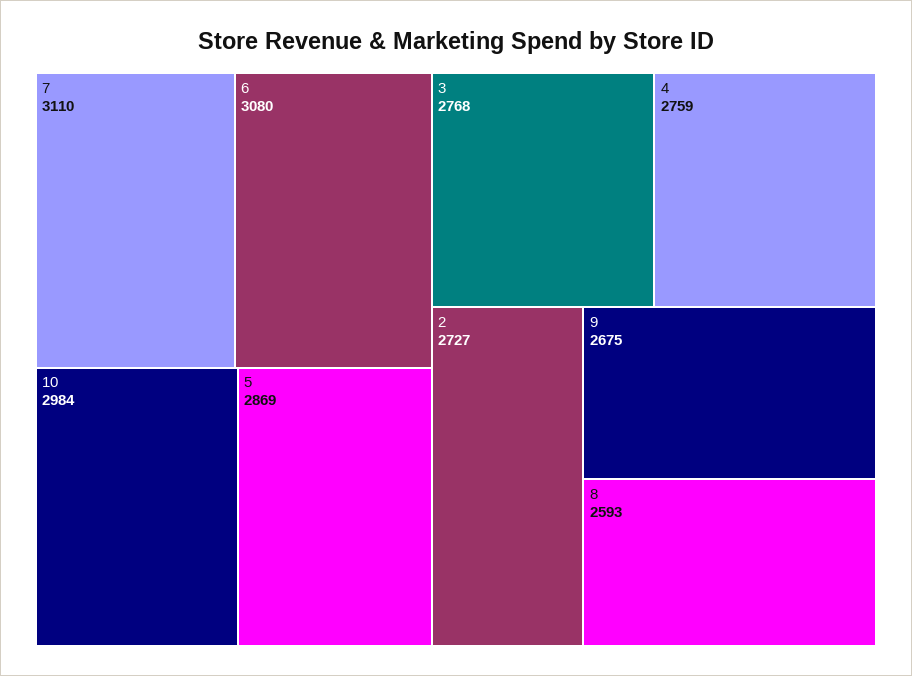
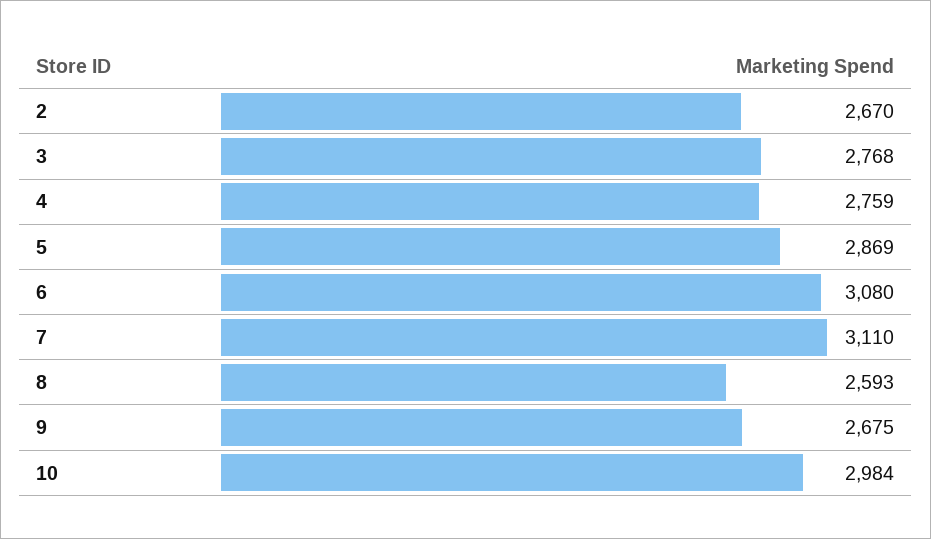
2: 2727 -> 2670

